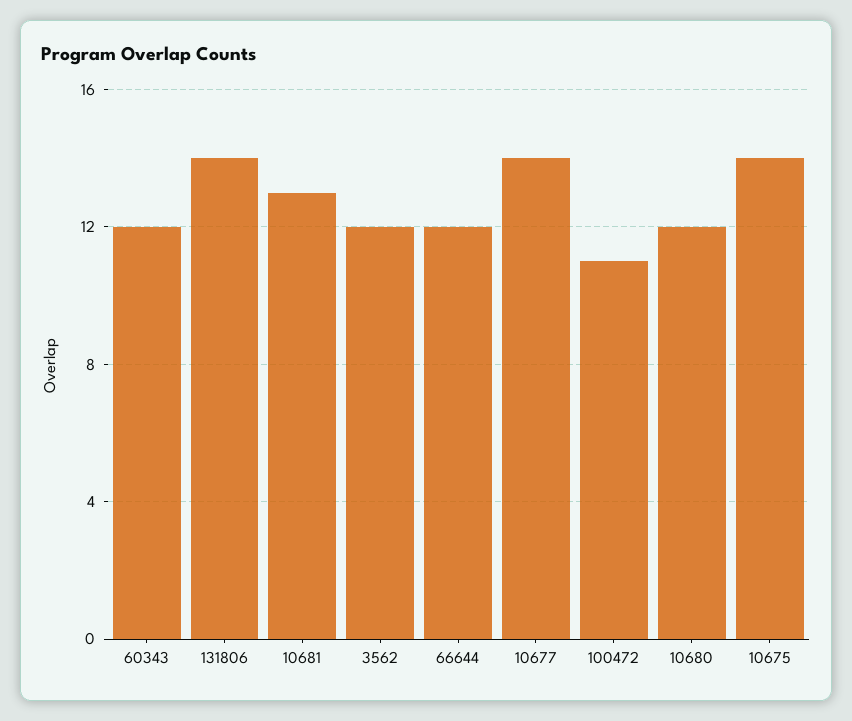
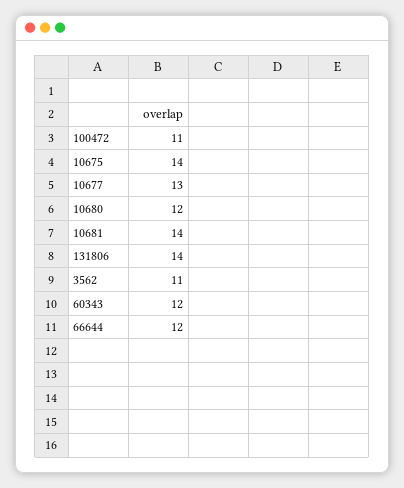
10681: 13 -> 14
3562: 12 -> 11
10677: 14 -> 13

